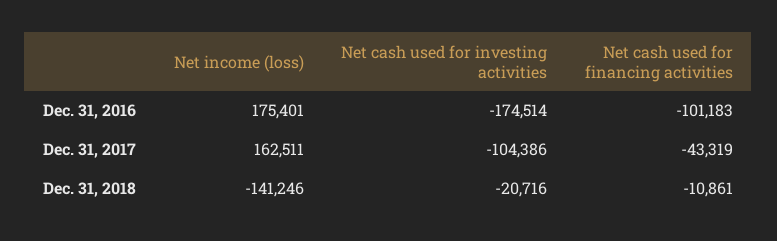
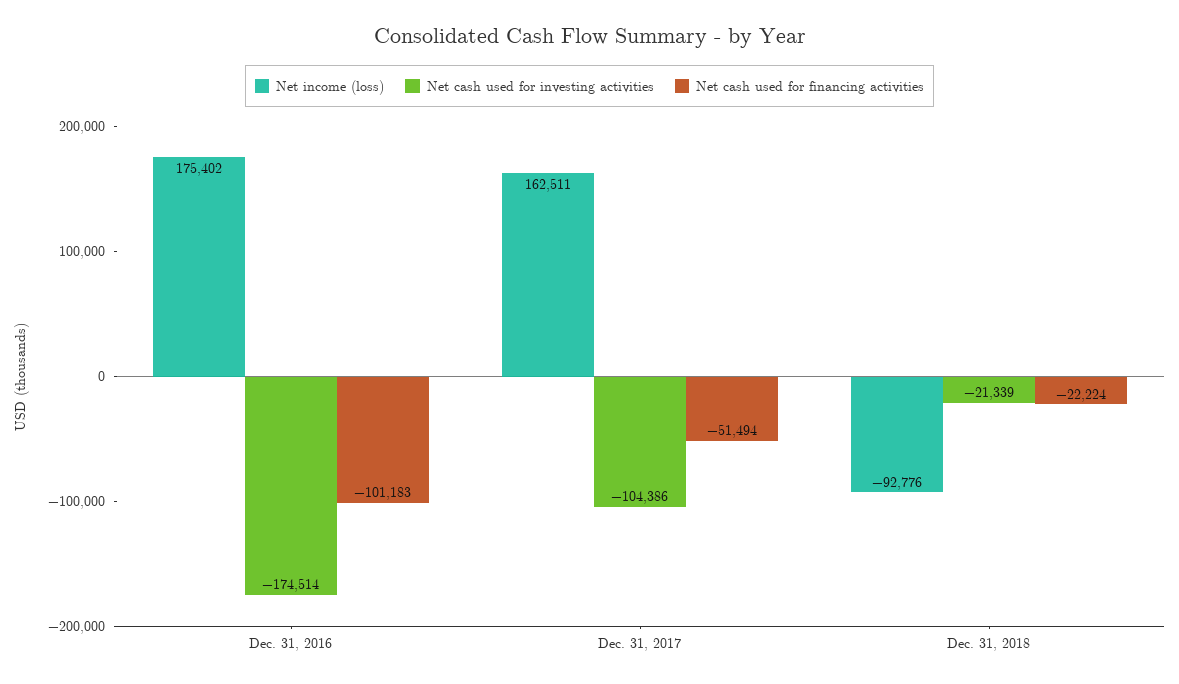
Net income (loss), Dec. 31, 2016: 175401 -> 175402
Net cash used for financing activities, Dec. 31, 2017: -43319 -> -51494
Net income (loss), Dec. 31, 2018: -141246 -> -92776
Net cash used for investing activities, Dec. 31, 2018: -20716 -> -21339
Net cash used for financing activities, Dec. 31, 2018: -10861 -> -22224

